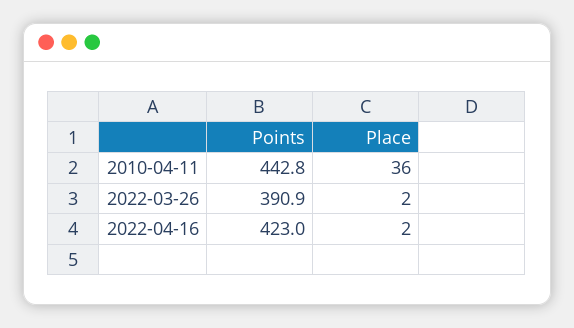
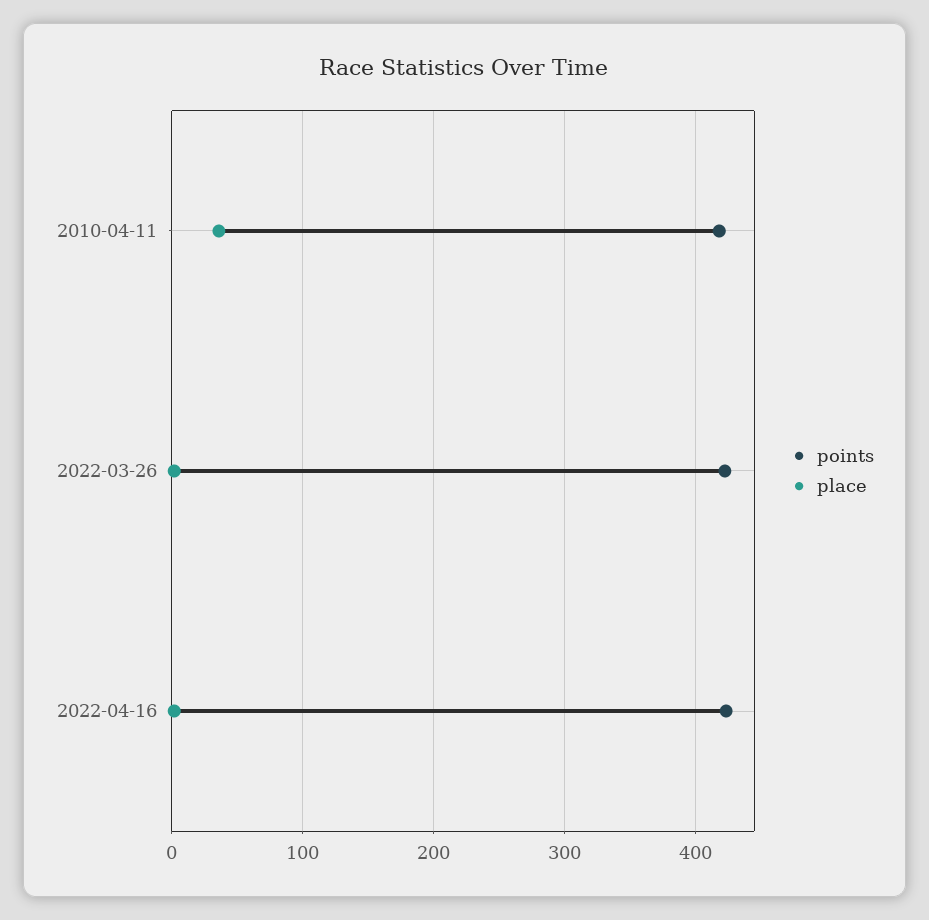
Points, 2010-04-11: 442.8 -> 420
Points, 2022-03-26: 390.9 -> 420

